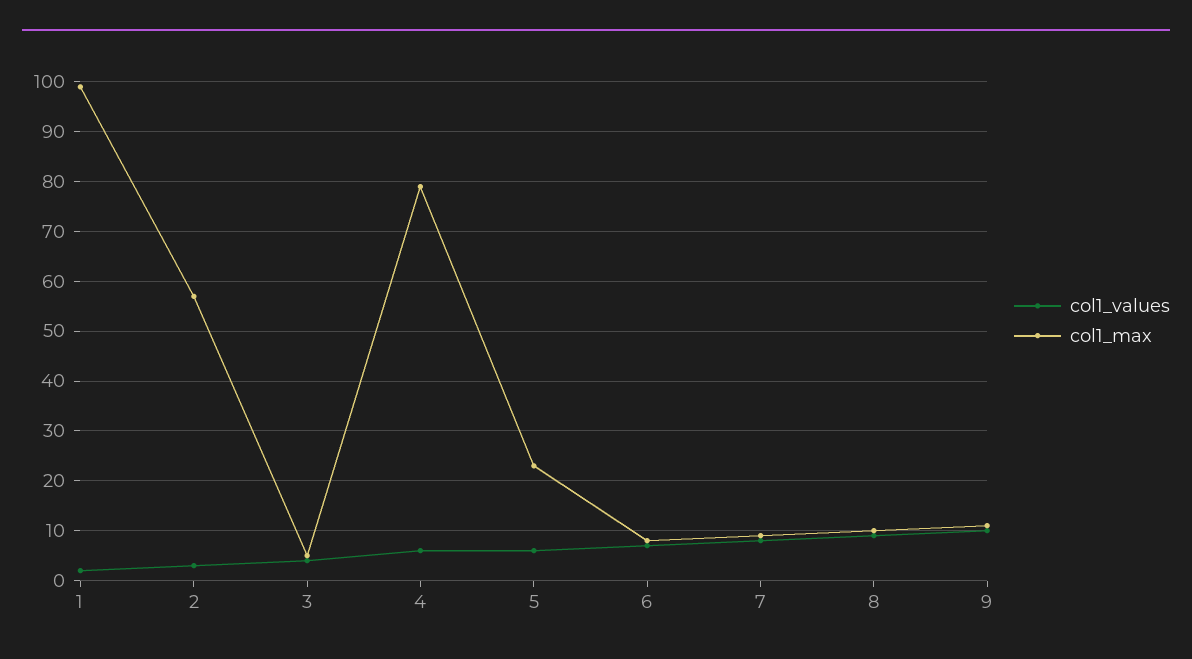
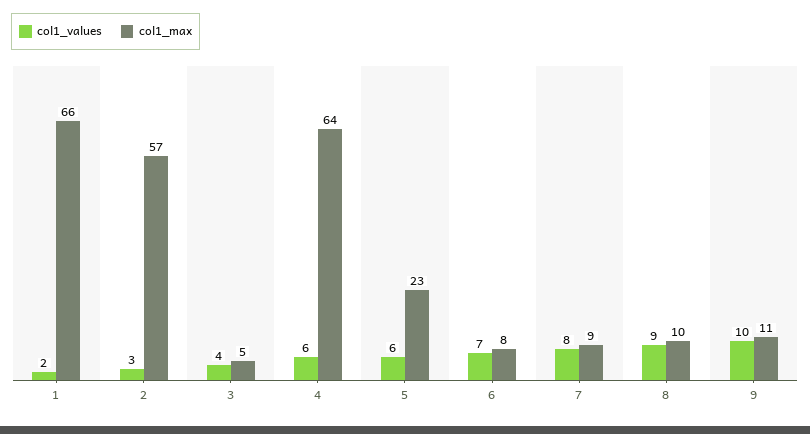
col1_max, 1: 100 -> 66
col1_max, 4: 80 -> 64

